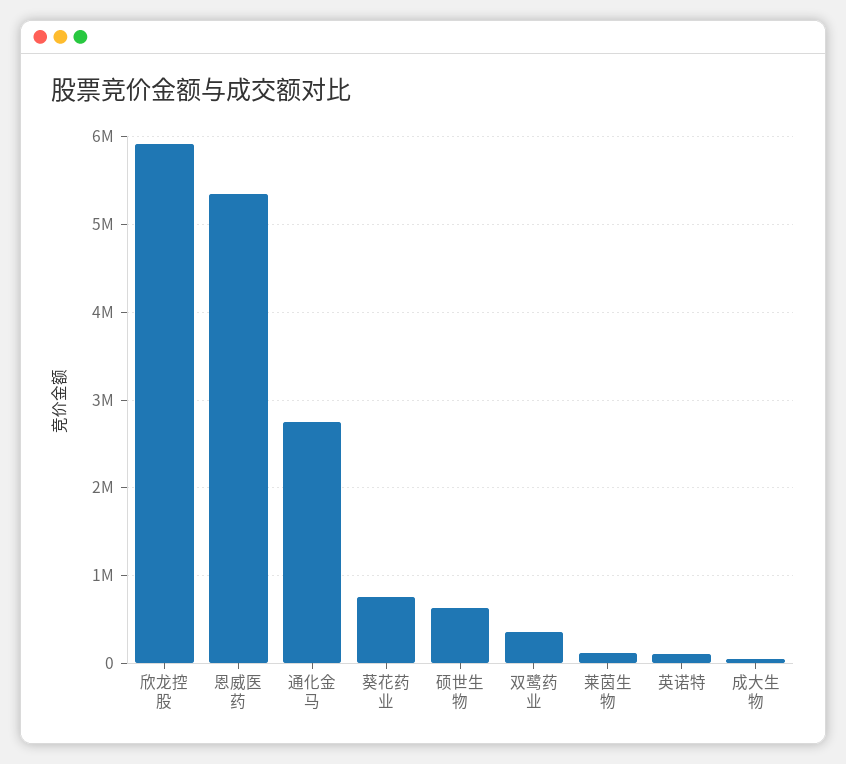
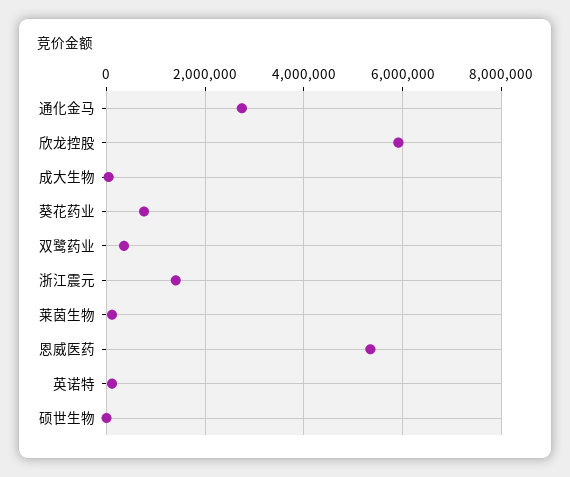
硕世生物: 600000 -> 0
浙江震元: none -> 1400000

